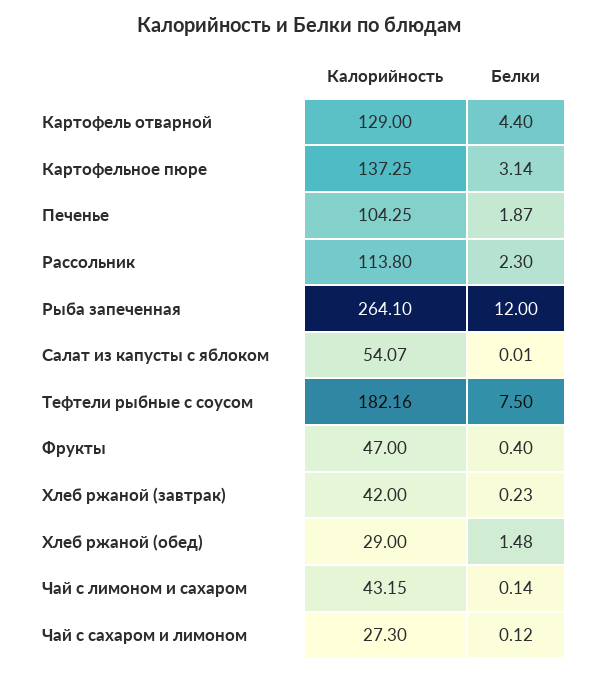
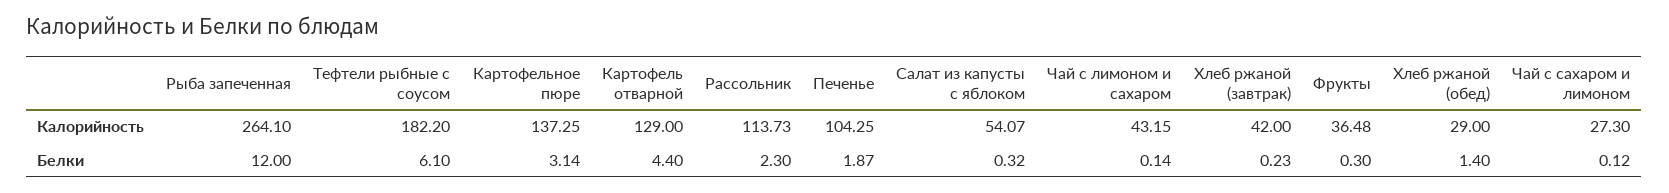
Калорийность, Рассольник: 113.8 -> 113.73
Белки, Салат из капусты с яблоком: 0.01 -> 0.32
Калорийность, Тефтели рыбные с соусом: 182.16 -> 182.2
Белки, Тефтели рыбные с соусом: 7.5 -> 6.1
Калорийность, Фрукты: 47 -> 36.48
Белки, Фрукты: 0.4 -> 0.3
Белки, Хлеб ржаной (обед): 1.48 -> 1.4

